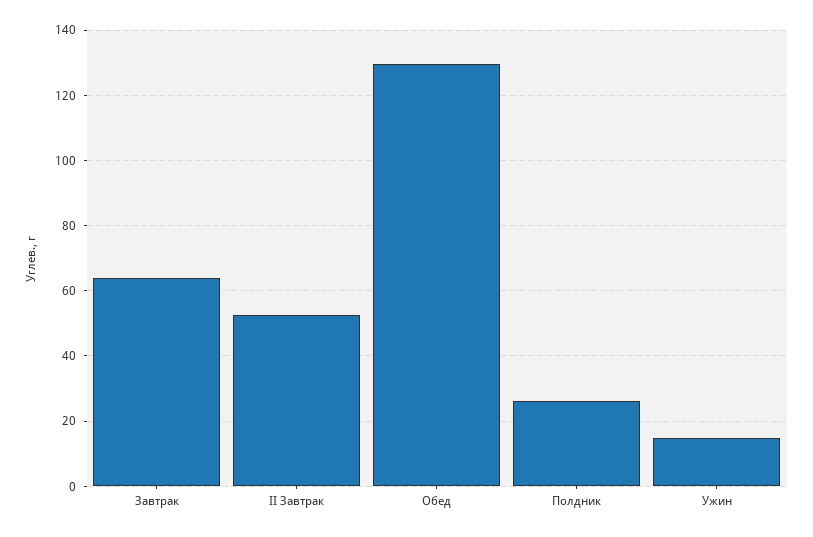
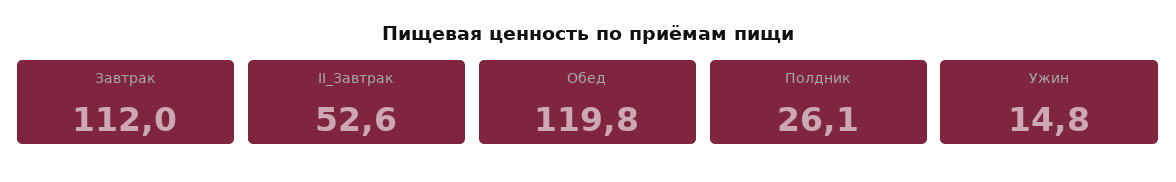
Завтрак: 64 -> 112
Обед: 130 -> 119.8

